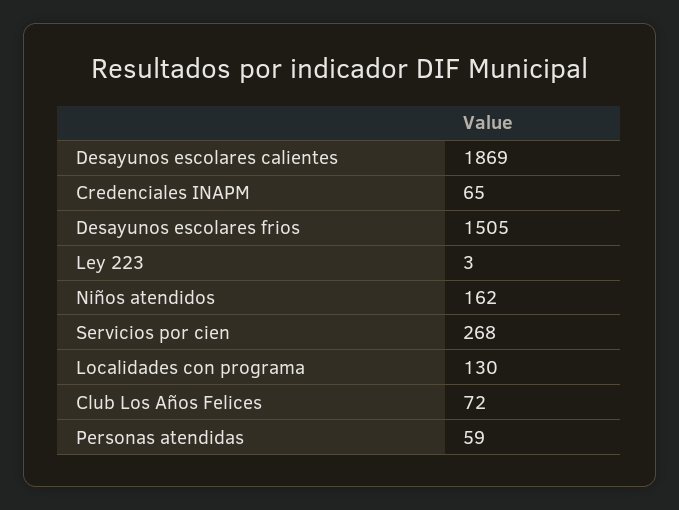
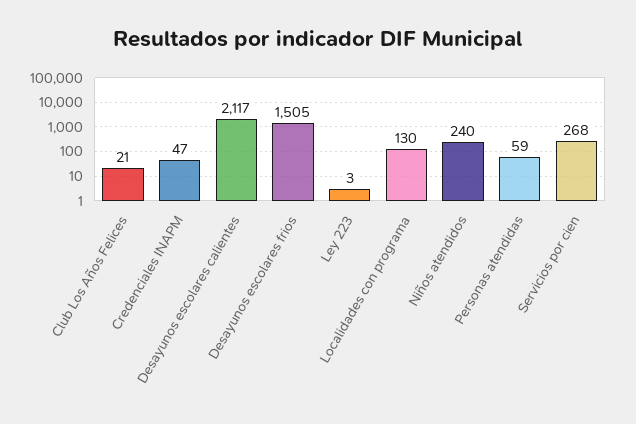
Desayunos escolares calientes: 1869 -> 2117
Credenciales INAPM: 65 -> 47
Niños atendidos: 162 -> 240
Club Los Años Felices: 72 -> 21

